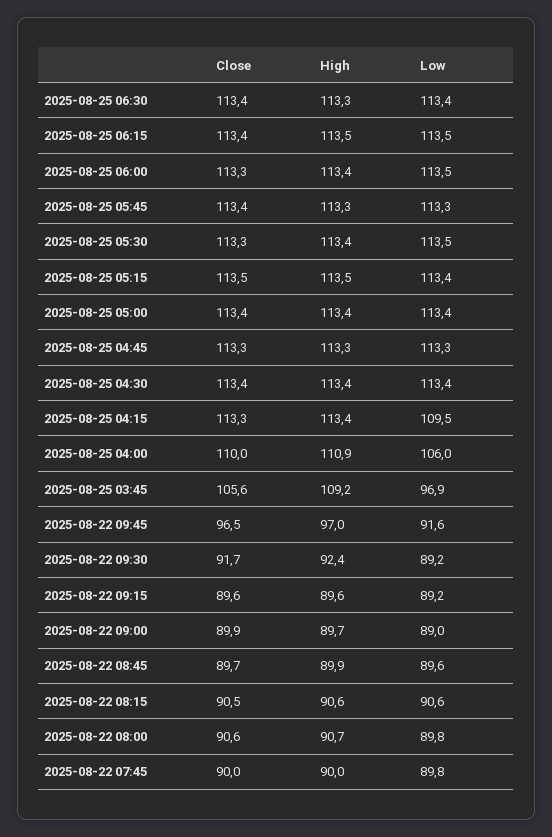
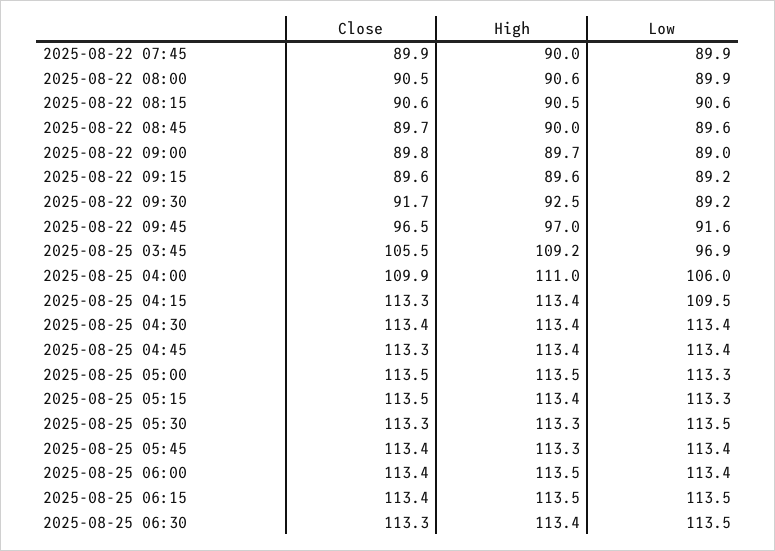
Close, 2025-08-25 06:30: 113.4 -> 113.3
High, 2025-08-25 06:30: 113.3 -> 113.4
Low, 2025-08-25 06:30: 113.4 -> 113.5
Close, 2025-08-25 06:00: 113.3 -> 113.4
High, 2025-08-25 06:00: 113.4 -> 113.5
Low, 2025-08-25 06:00: 113.5 -> 113.4
Low, 2025-08-25 05:45: 113.3 -> 113.4
High, 2025-08-25 05:30: 113.4 -> 113.3
High, 2025-08-25 05:15: 113.5 -> 113.4
Low, 2025-08-25 05:15: 113.4 -> 113.3
Close, 2025-08-25 05:00: 113.4 -> 113.5
High, 2025-08-25 05:00: 113.4 -> 113.5
Low, 2025-08-25 05:00: 113.4 -> 113.3
High, 2025-08-25 04:45: 113.3 -> 113.4
Low, 2025-08-25 04:45: 113.3 -> 113.4
Close, 2025-08-25 04:00: 110 -> 109.9
High, 2025-08-25 04:00: 110.9 -> 111
Close, 2025-08-25 03:45: 105.6 -> 105.5
High, 2025-08-22 09:30: 92.4 -> 92.5
Close, 2025-08-22 09:00: 89.9 -> 89.8
High, 2025-08-22 08:45: 89.9 -> 90
Close, 2025-08-22 08:15: 90.5 -> 90.6
High, 2025-08-22 08:15: 90.6 -> 90.5
Close, 2025-08-22 08:00: 90.6 -> 90.5
High, 2025-08-22 08:00: 90.7 -> 90.6
Low, 2025-08-22 08:00: 89.8 -> 89.9
Close, 2025-08-22 07:45: 90 -> 89.9
Low, 2025-08-22 07:45: 89.8 -> 89.9

